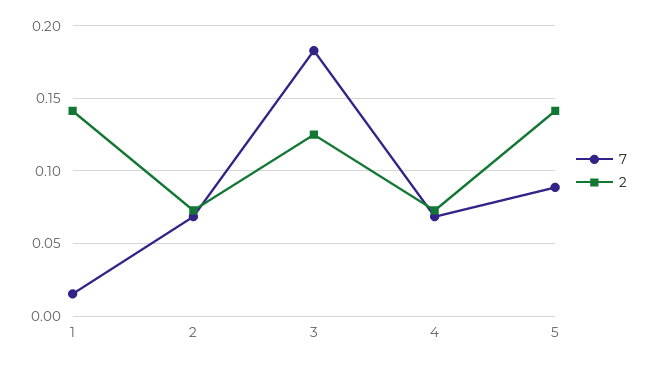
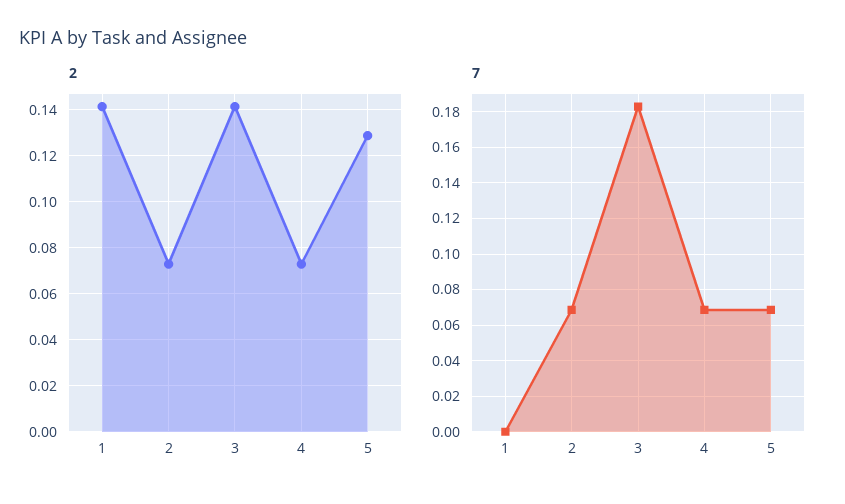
7, 1: 0.015 -> 0
2, 3: 0.125 -> 0.14
7, 5: 0.09 -> 0.07
2, 5: 0.14 -> 0.13

